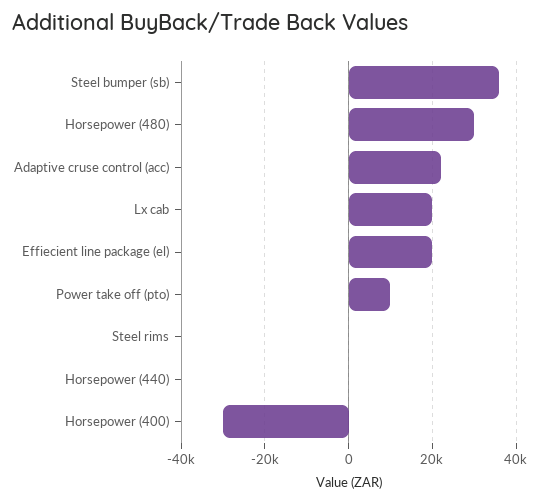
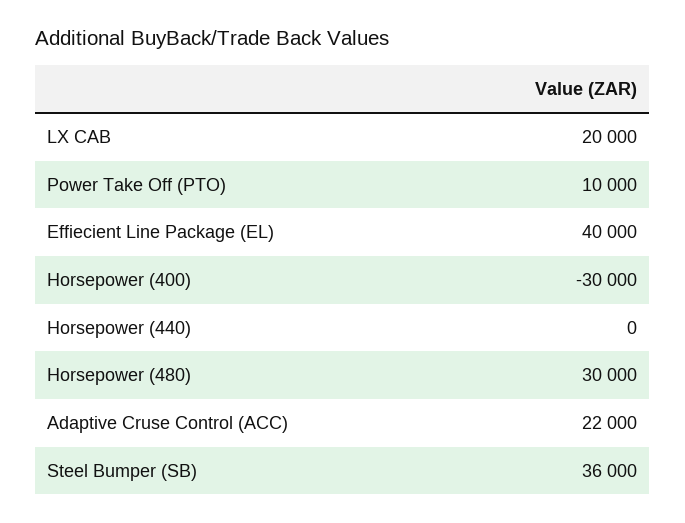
Effiecient line package (el): 20000 -> 40000
Steel rims: 0 -> none

